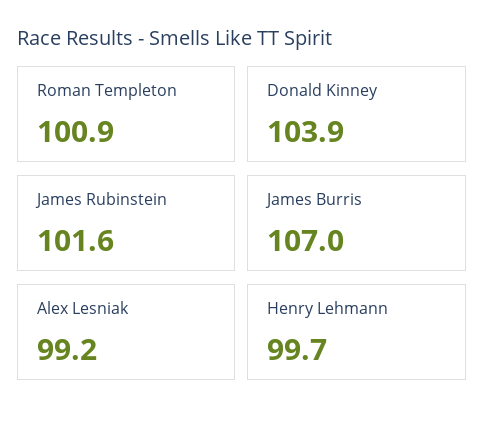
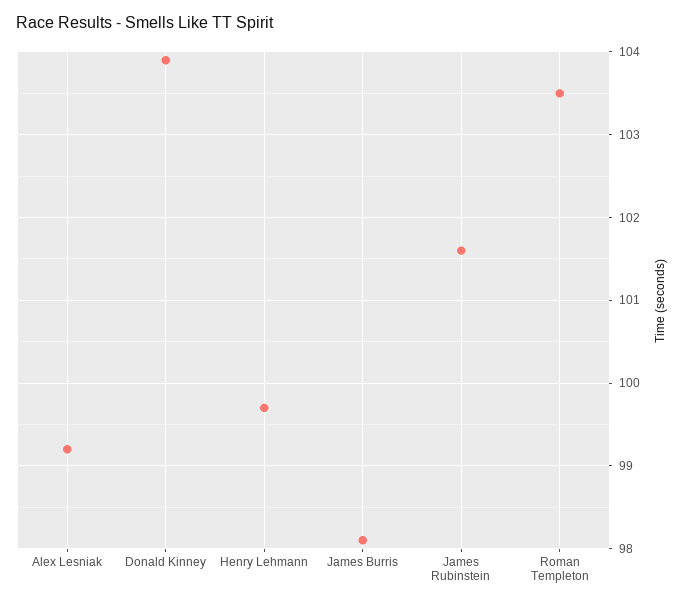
Roman Templeton: 100.9 -> 103.5
James Burris: 107 -> 98.1

